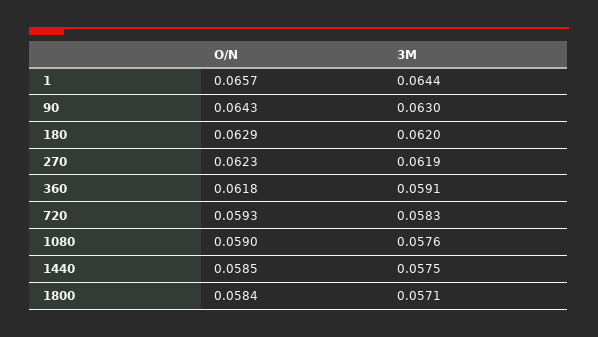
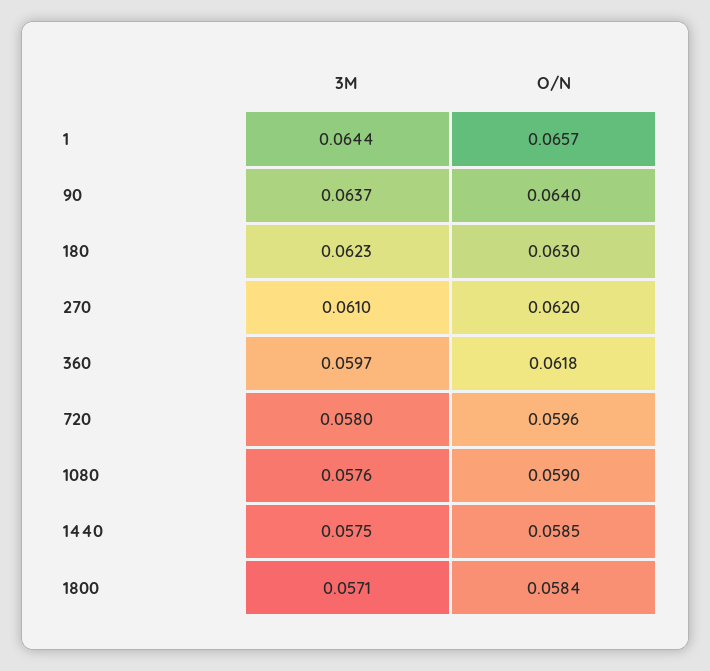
O/N, 90: 0.0643 -> 0.064
3M, 90: 0.063 -> 0.0637
O/N, 180: 0.0629 -> 0.063
3M, 180: 0.062 -> 0.0623
O/N, 270: 0.0623 -> 0.062
3M, 270: 0.0619 -> 0.061
3M, 360: 0.0591 -> 0.0597
O/N, 720: 0.0593 -> 0.0596
3M, 720: 0.0583 -> 0.058

